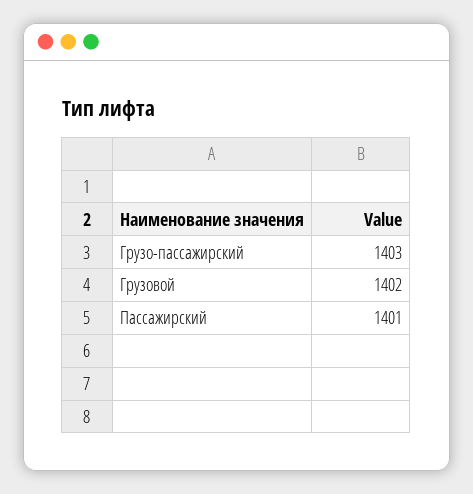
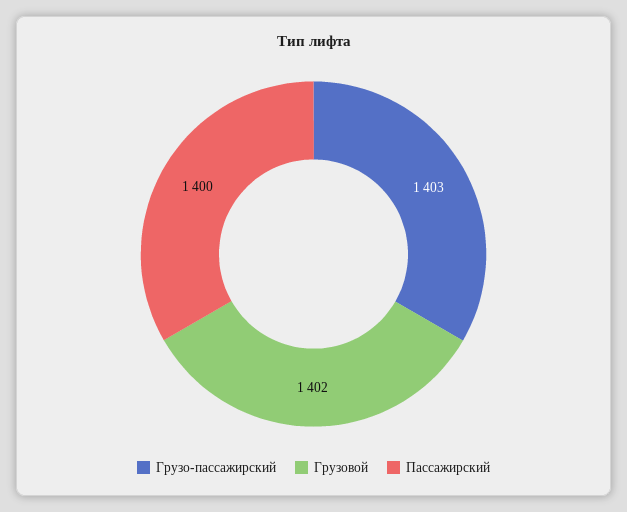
Пассажирский: 1401 -> 1400

